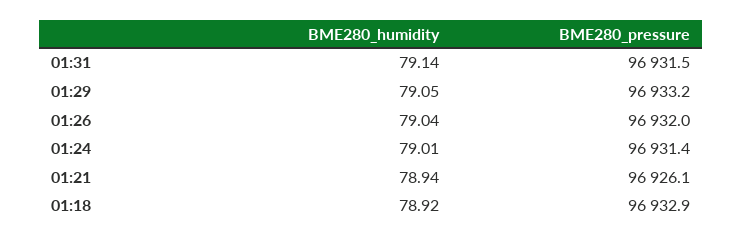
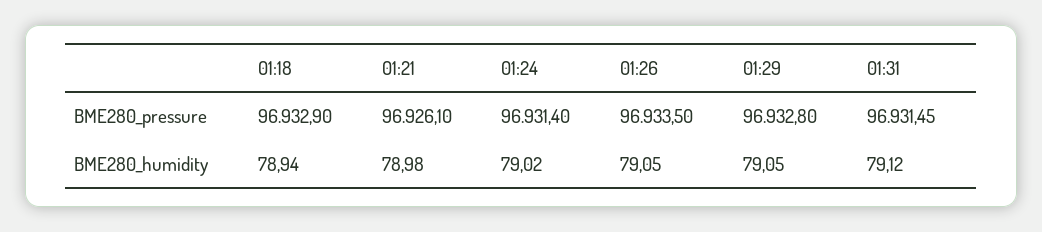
BME280_humidity, 01:31: 79.14 -> 79.12
BME280_pressure, 01:29: 96933.2 -> 96932.8
BME280_humidity, 01:26: 79.04 -> 79.05
BME280_pressure, 01:26: 96932 -> 96933.5
BME280_humidity, 01:24: 79.01 -> 79.02
BME280_humidity, 01:21: 78.94 -> 78.98
BME280_humidity, 01:18: 78.92 -> 78.94

